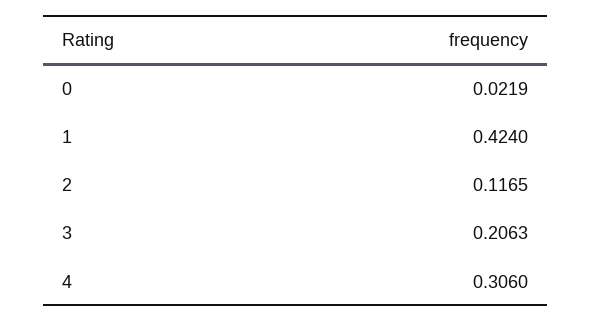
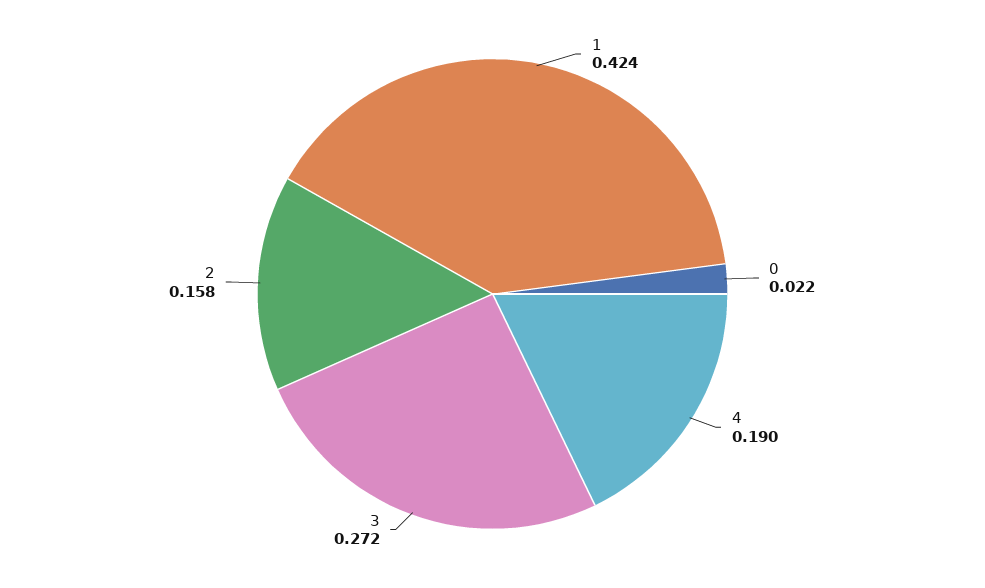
2: 0.1165 -> 0.158
3: 0.2063 -> 0.272
4: 0.306 -> 0.19

